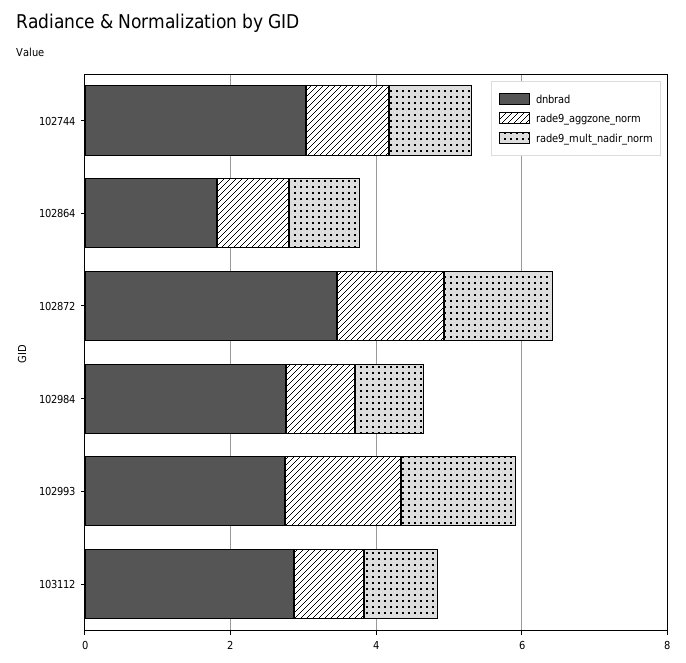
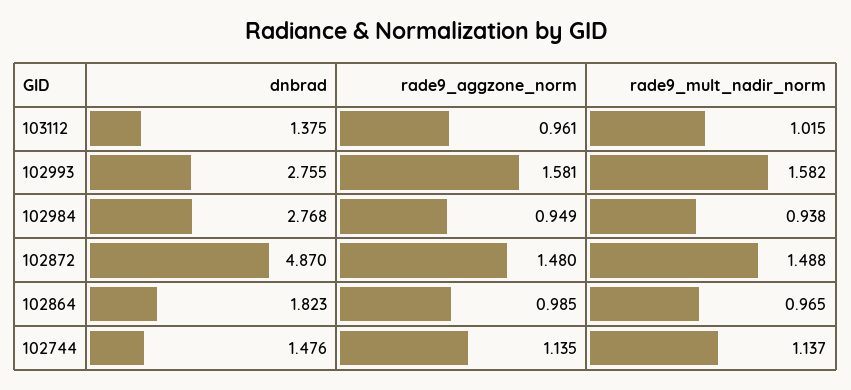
dnbrad, 102744: 3 -> 1.476
dnbrad, 102872: 3.5 -> 4.87
dnbrad, 103112: 3 -> 1.375

